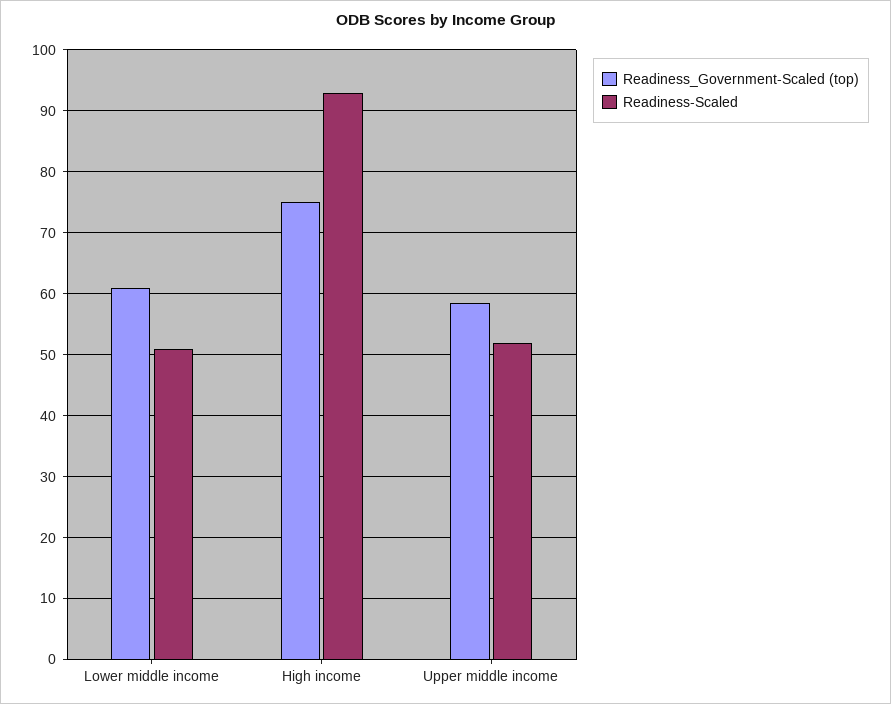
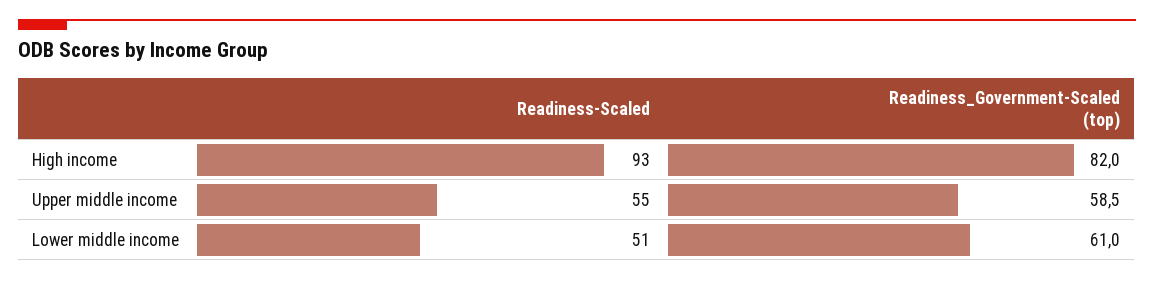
Readiness_Government-Scaled (top), High income: 75 -> 82
Readiness-Scaled, Upper middle income: 52 -> 55

